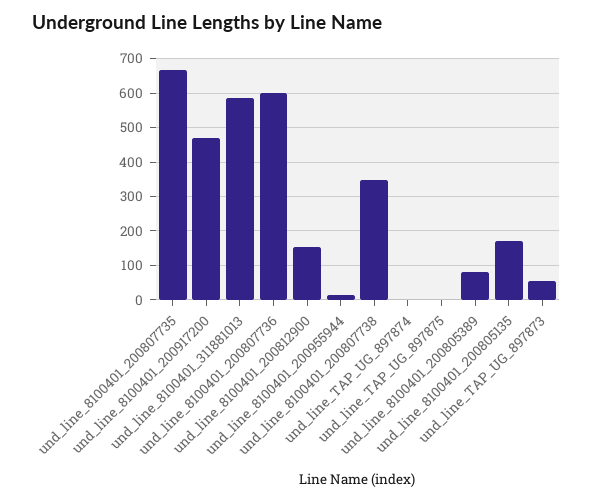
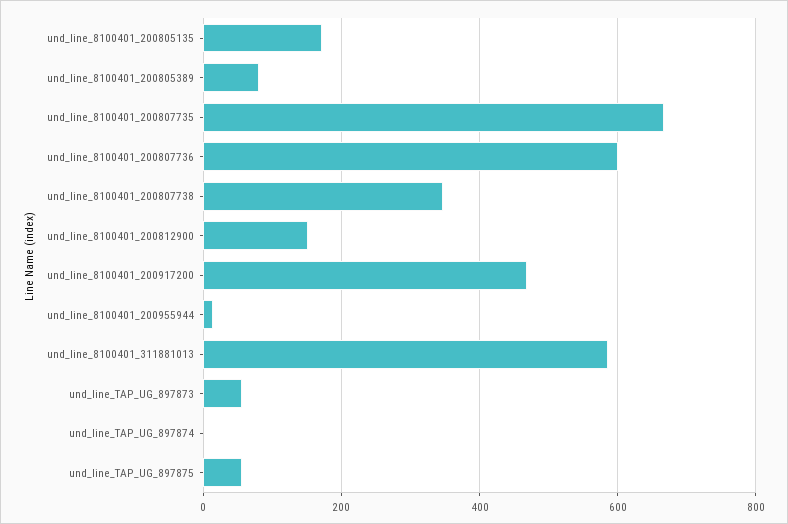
und_line_TAP_UG_897875: 0 -> 60

